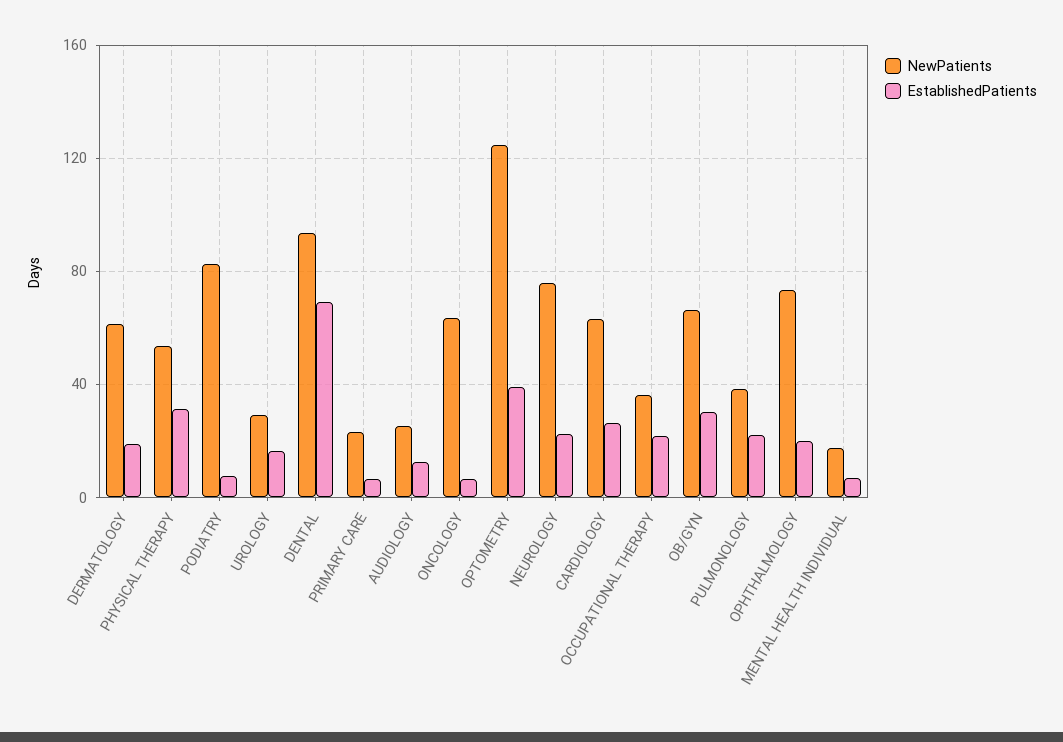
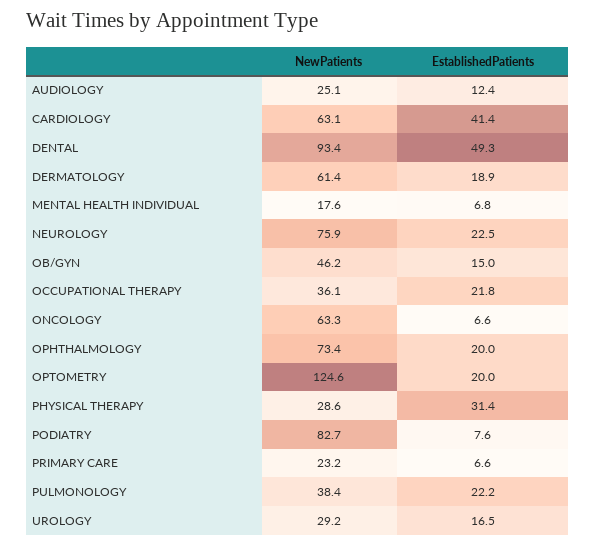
NewPatients, PHYSICAL THERAPY: 55 -> 28.6
EstablishedPatients, DENTAL: 70 -> 49.3
EstablishedPatients, OPTOMETRY: 40 -> 20
EstablishedPatients, CARDIOLOGY: 25 -> 41.4
NewPatients, OB/GYN: 65 -> 46.2
EstablishedPatients, OB/GYN: 30 -> 15

